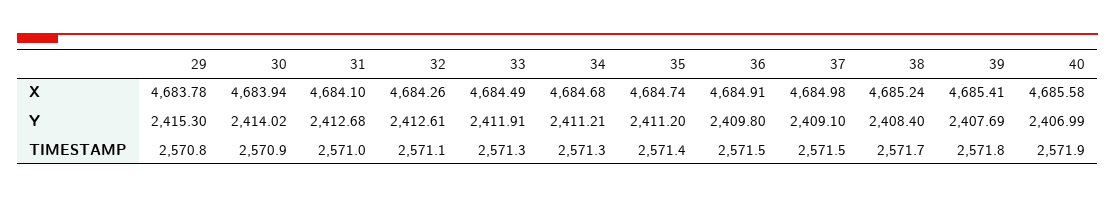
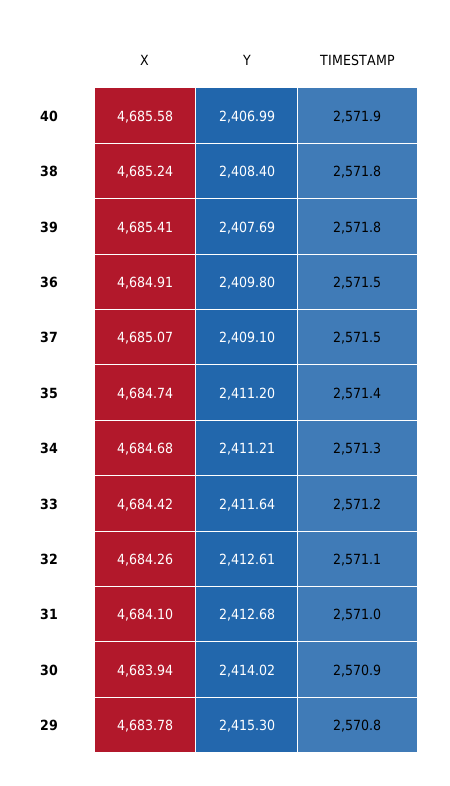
33, X: 4684.49 -> 4684.42
37, X: 4684.98 -> 4685.07
33, Y: 2411.91 -> 2411.64
33, TIMESTAMP: 2571.3 -> 2571.2
38, TIMESTAMP: 2571.7 -> 2571.8

